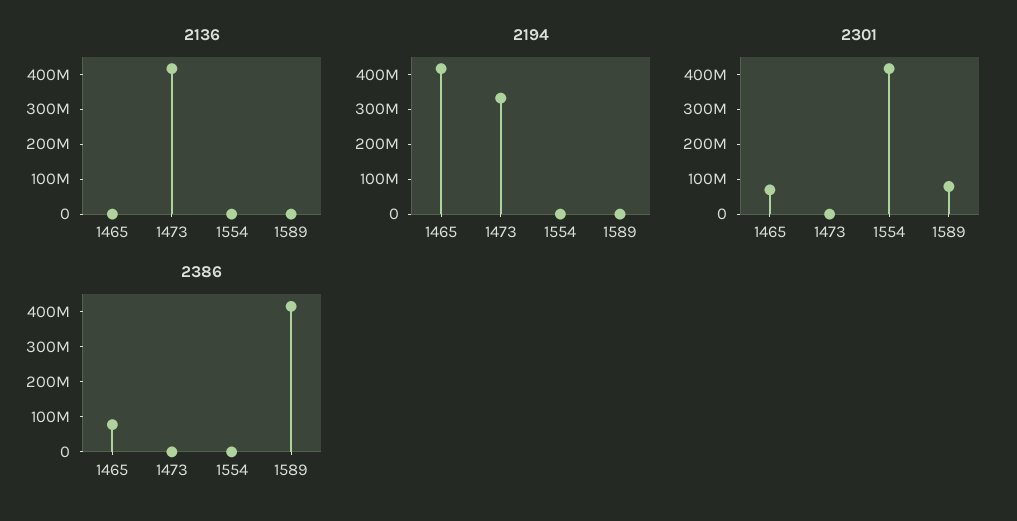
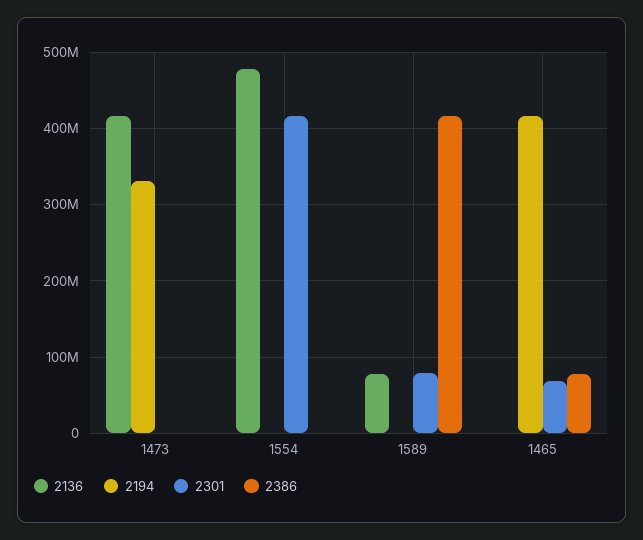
2136, 1554: 0 -> 480000000
2136, 1589: 0 -> 80000000

